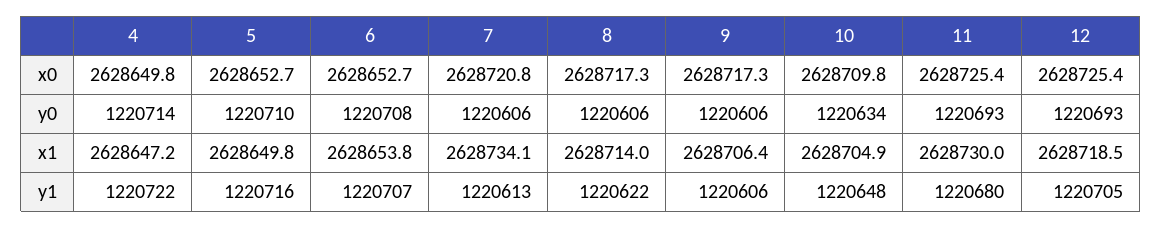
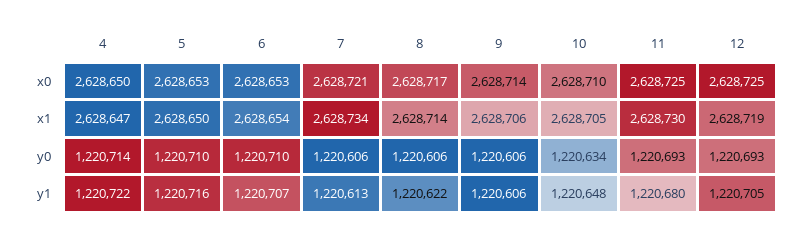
9, x0: 2628717.3 -> 2628714
6, y0: 1220708 -> 1220710

